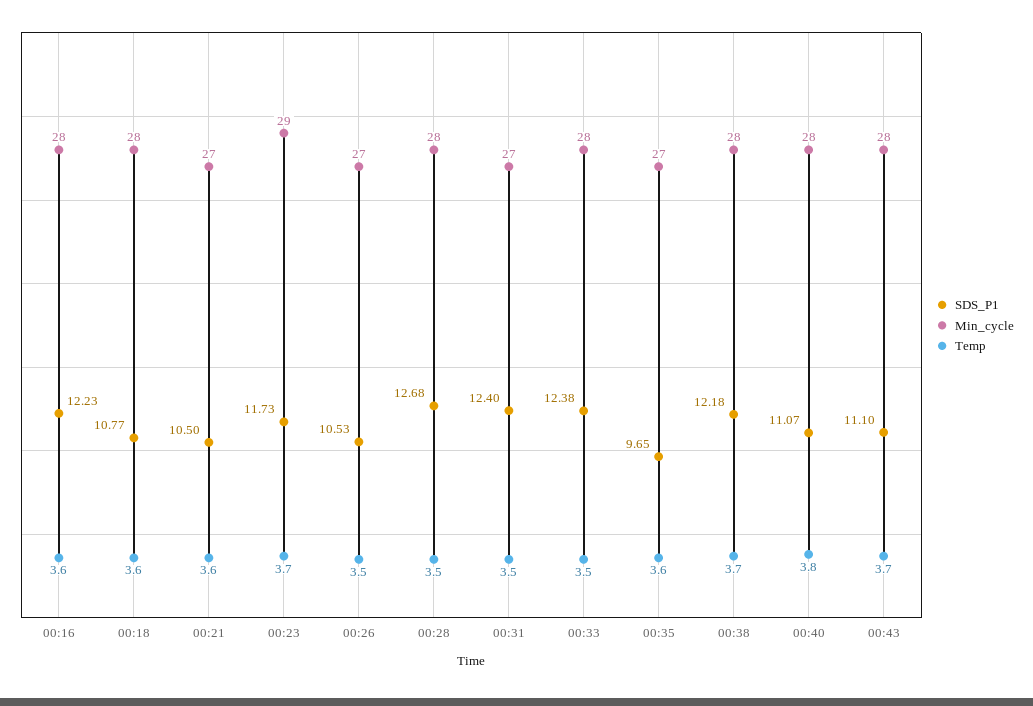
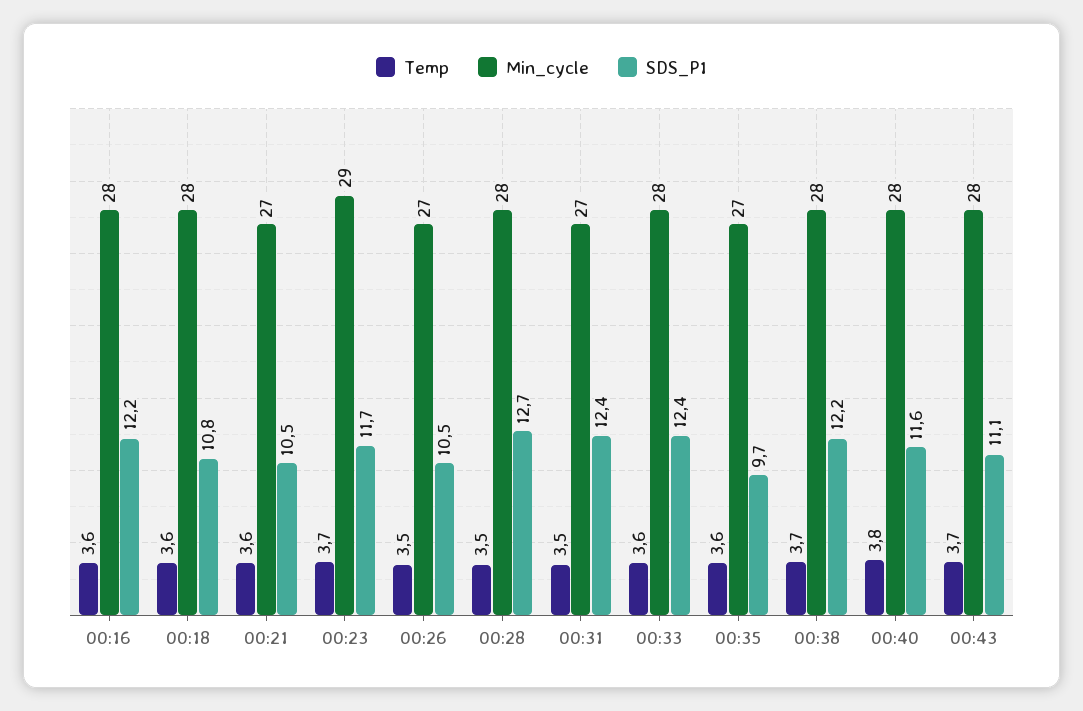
Temp, 00:33: 3.5 -> 3.6
SDS_P1, 00:40: 11.07 -> 11.6

